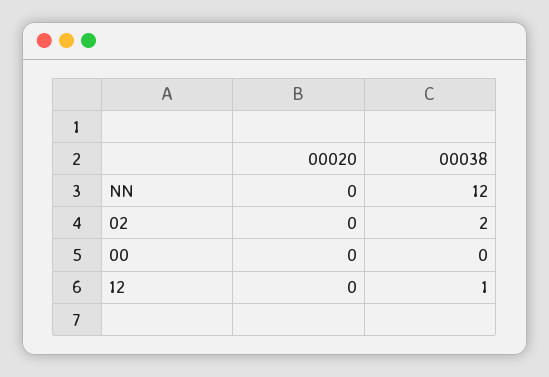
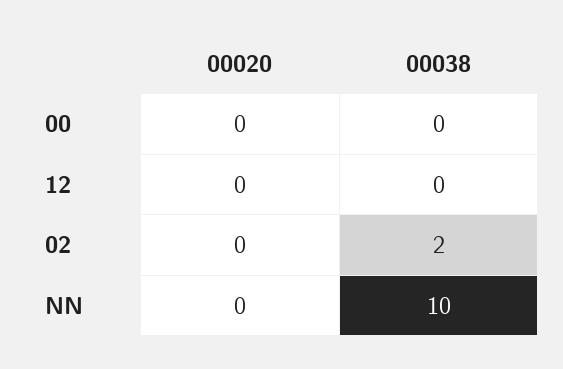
00038, NN: 12 -> 10
00038, 12: 1 -> 0

